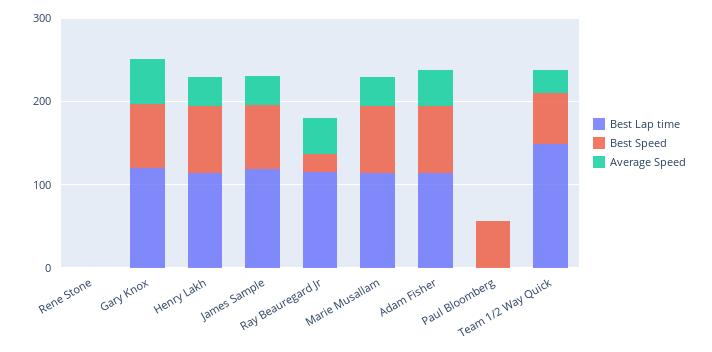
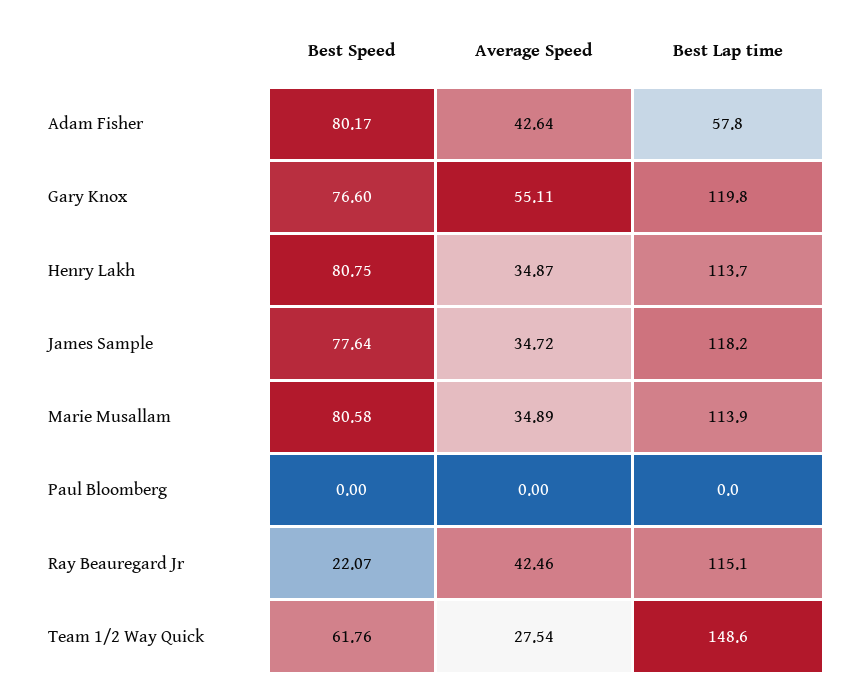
Best Lap time, Rene Stone: 0 -> none
Best Speed, Rene Stone: 0 -> none
Average Speed, Rene Stone: 0 -> none
Best Lap time, Adam Fisher: 120 -> 57.8
Best Speed, Paul Bloomberg: 60 -> 0

